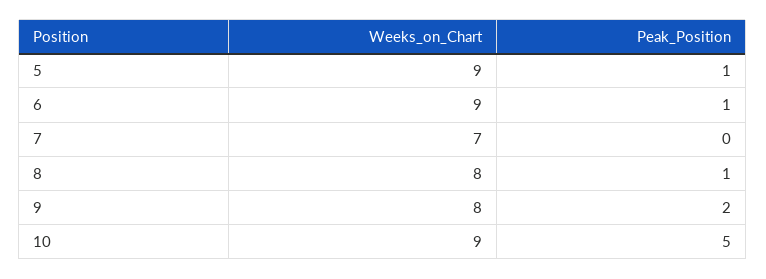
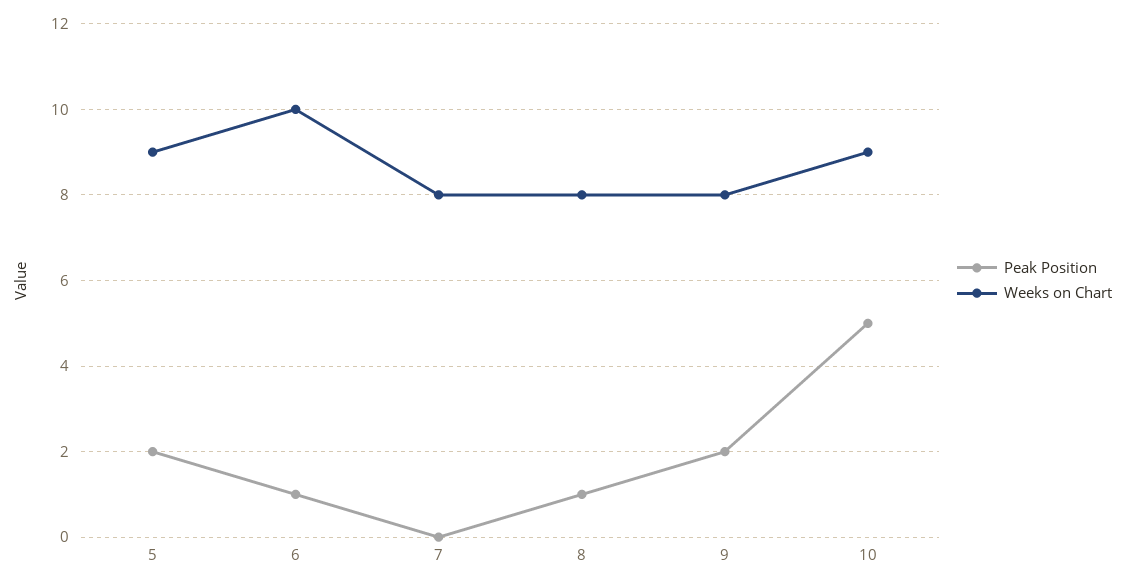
Peak_Position, 5: 1 -> 2
Weeks_on_Chart, 6: 9 -> 10
Weeks_on_Chart, 7: 7 -> 8

